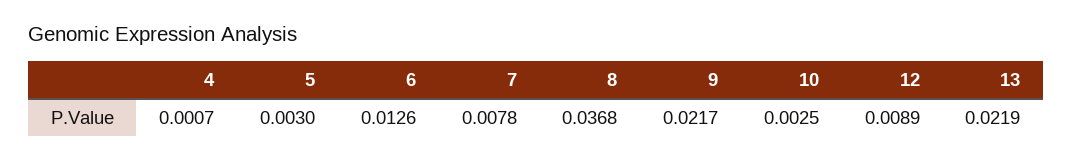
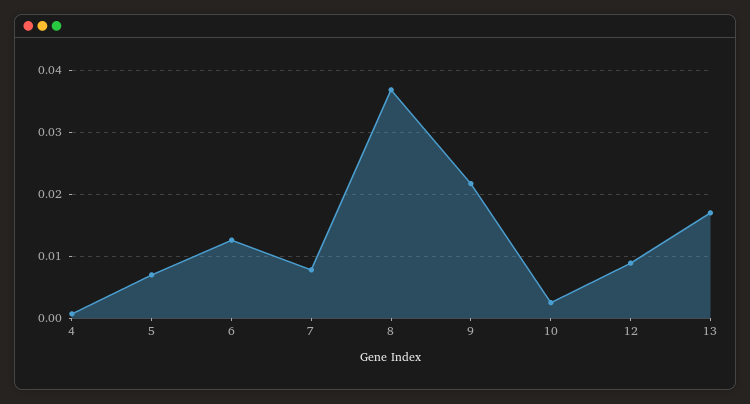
5: 0.003 -> 0.007
13: 0.0219 -> 0.017

